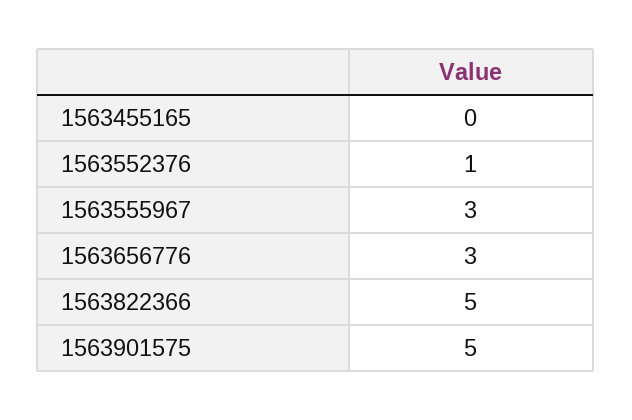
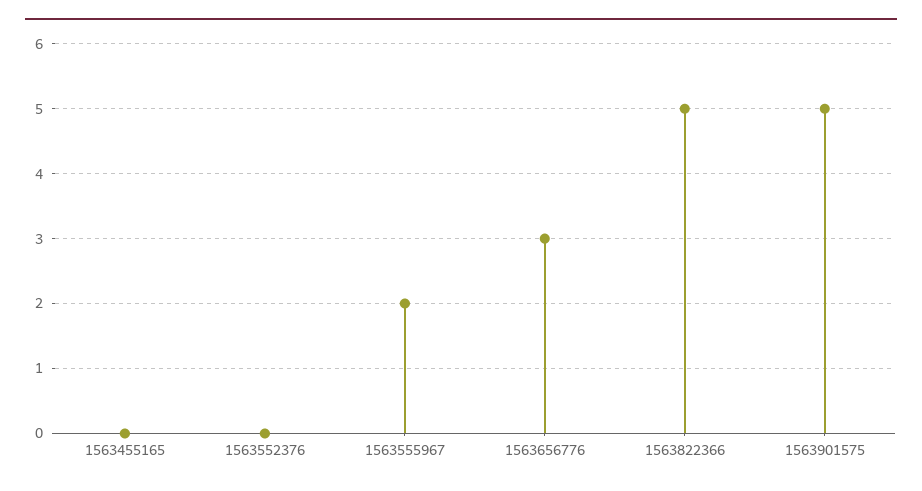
1563552376: 1 -> 0
1563555967: 3 -> 2

